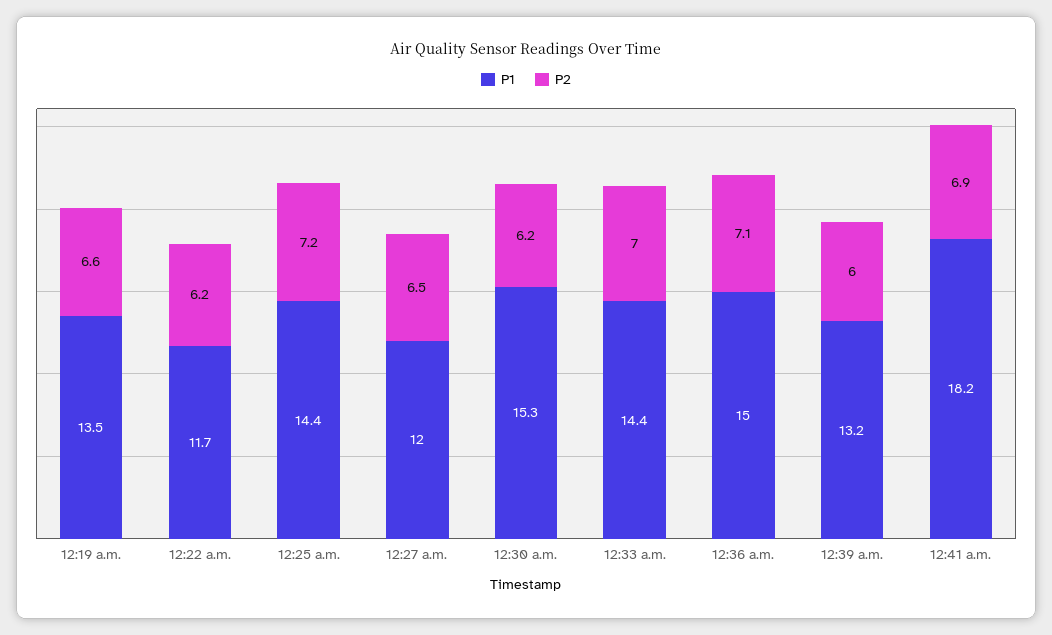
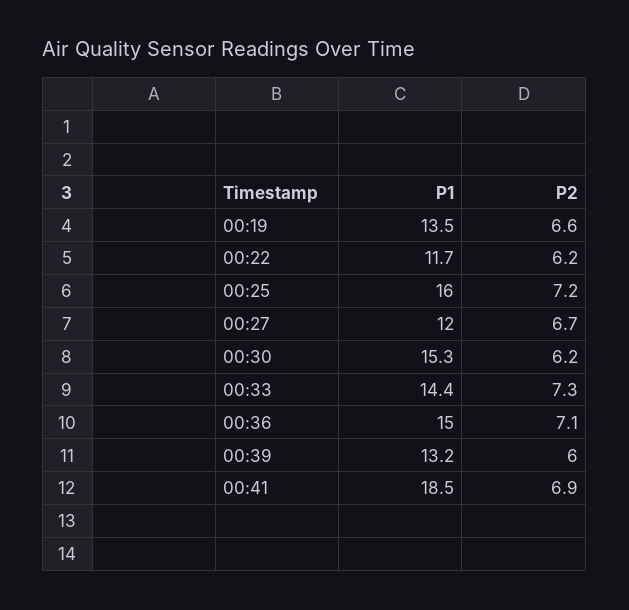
P1, 12:25 a.m.: 14.4 -> 16
P2, 12:27 a.m.: 6.5 -> 6.7
P2, 12:33 a.m.: 7 -> 7.3
P1, 12:41 a.m.: 18.2 -> 18.5

